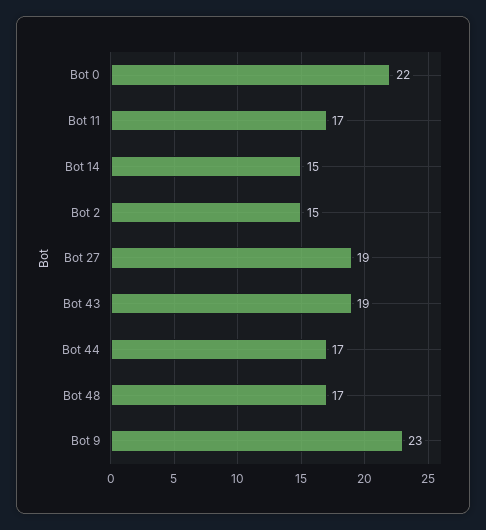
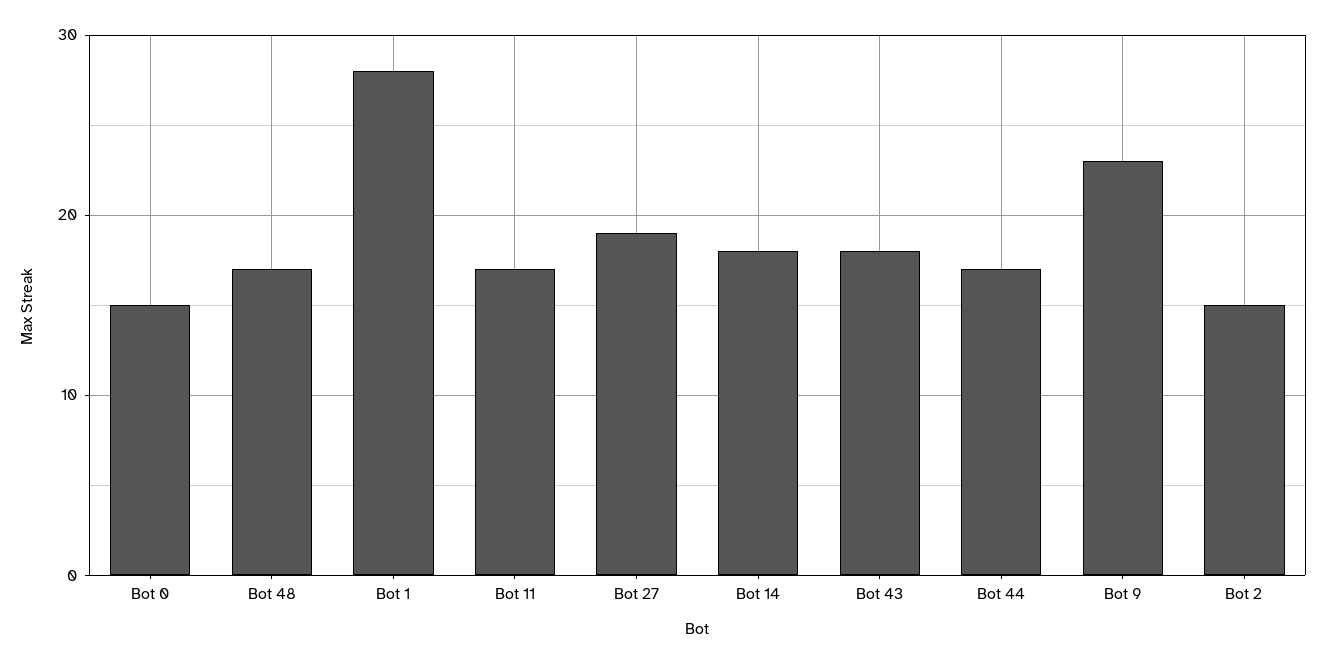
Bot 0: 22 -> 15
Bot 14: 15 -> 18
Bot 43: 19 -> 18
Bot 1: none -> 28

